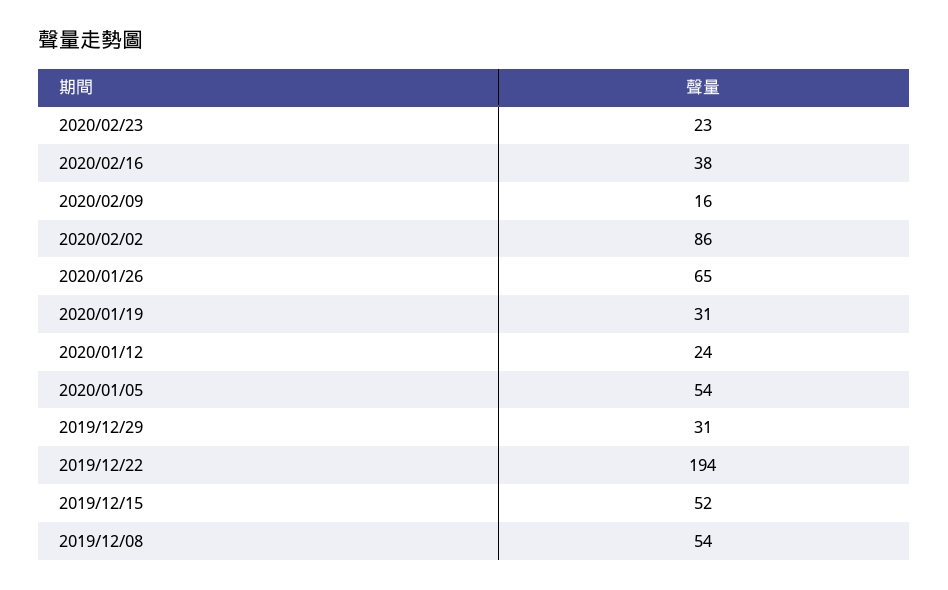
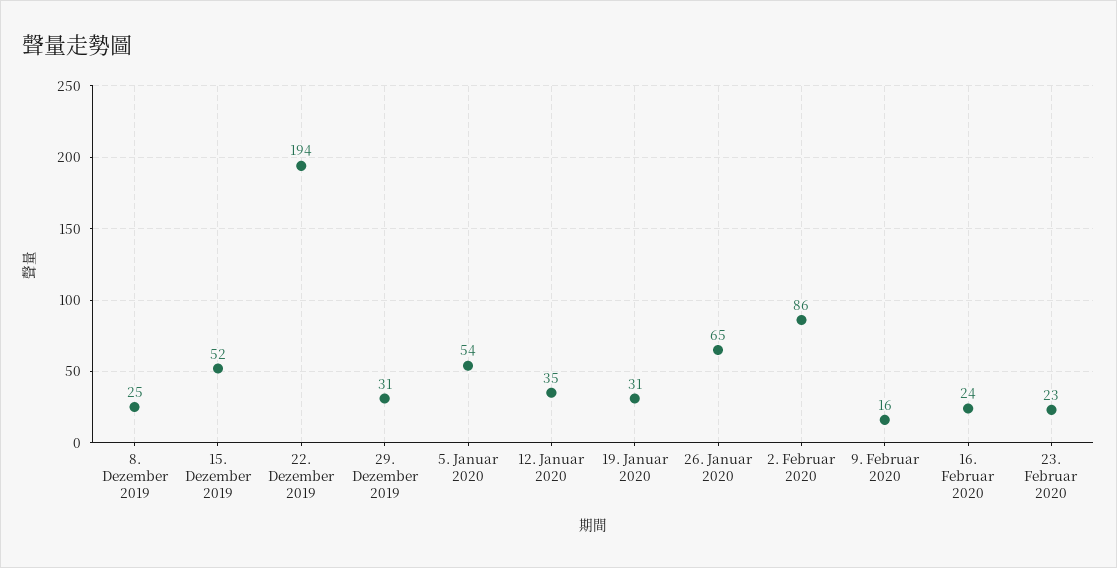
2020/02/16: 38 -> 24
2020/01/12: 24 -> 35
2019/12/08: 54 -> 25

